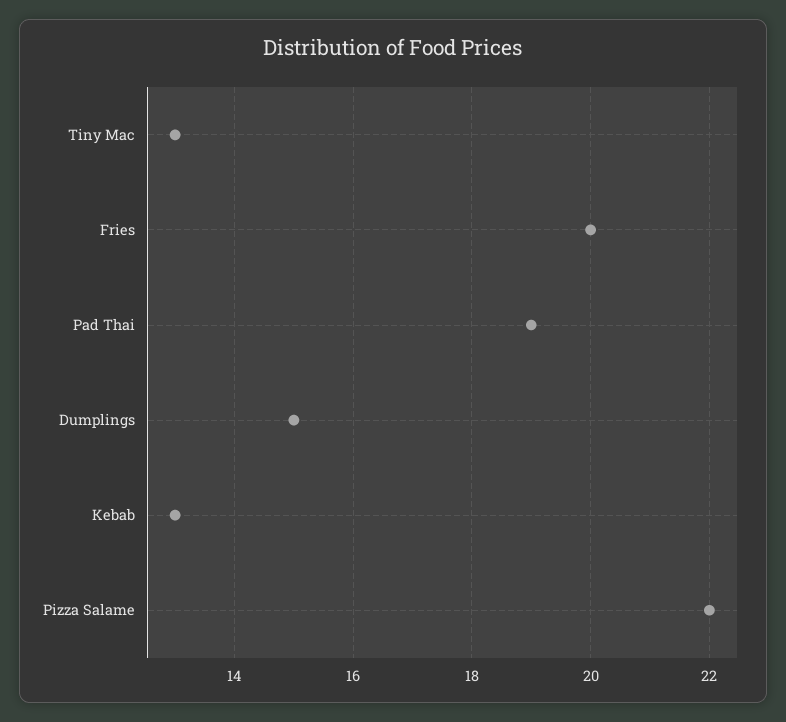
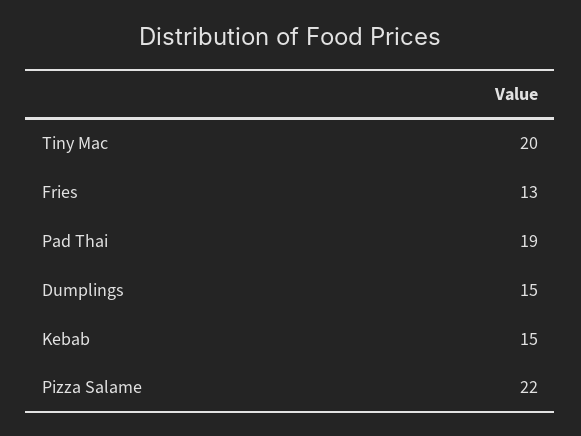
Tiny Mac: 13 -> 20
Fries: 20 -> 13
Kebab: 13 -> 15

